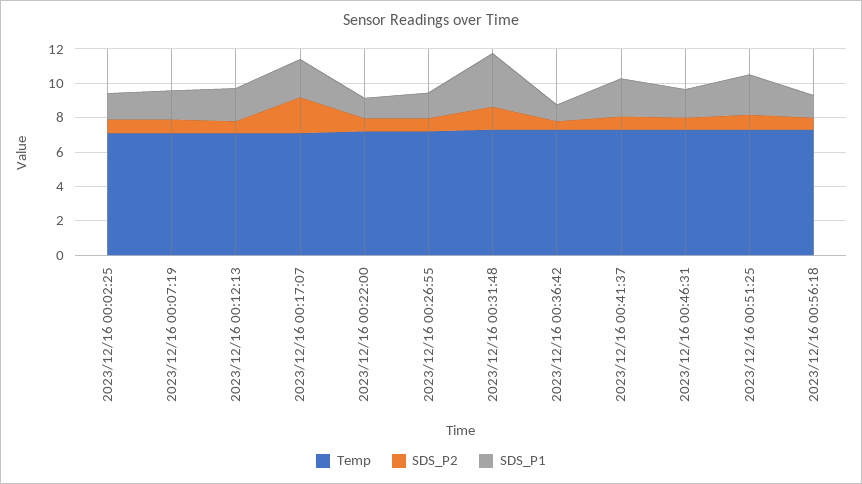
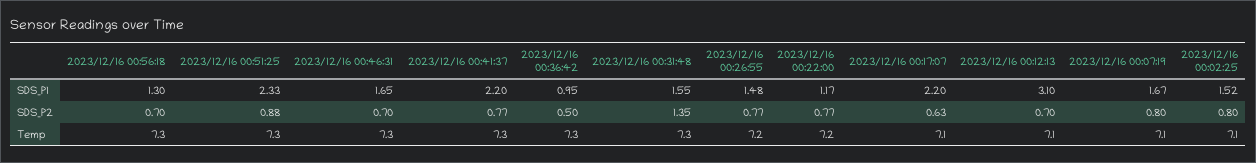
SDS_P1, 2023/12/16 00:12:13: 2 -> 3.1
SDS_P2, 2023/12/16 00:17:07: 2 -> 0.63
SDS_P1, 2023/12/16 00:31:48: 3 -> 1.55

